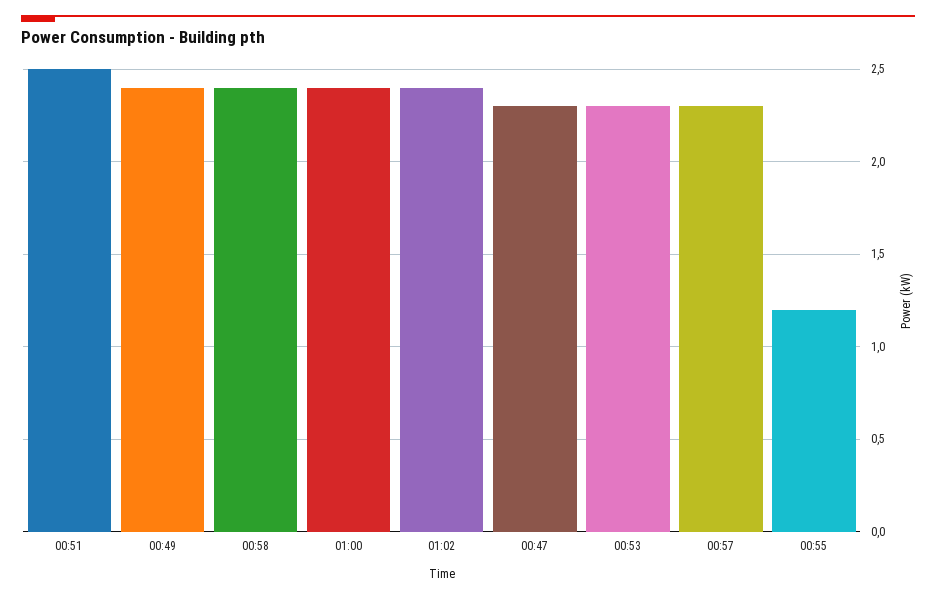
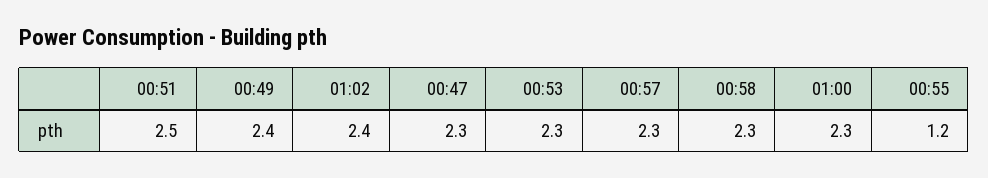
00:58: 2.4 -> 2.3
01:00: 2.4 -> 2.3

